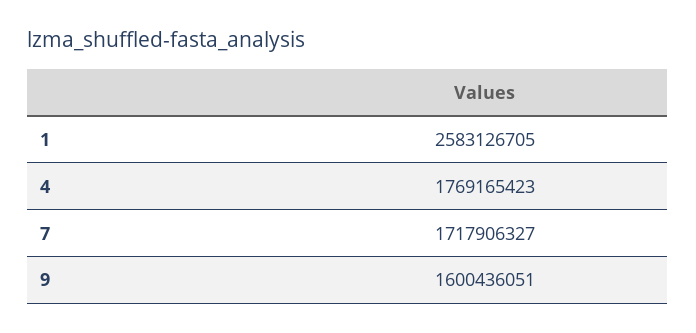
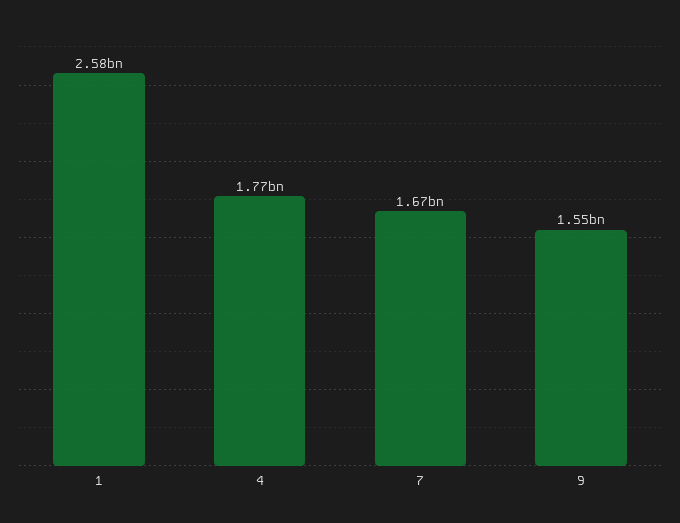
7: 1717906327 -> 1670000000
9: 1600436051 -> 1550000000

